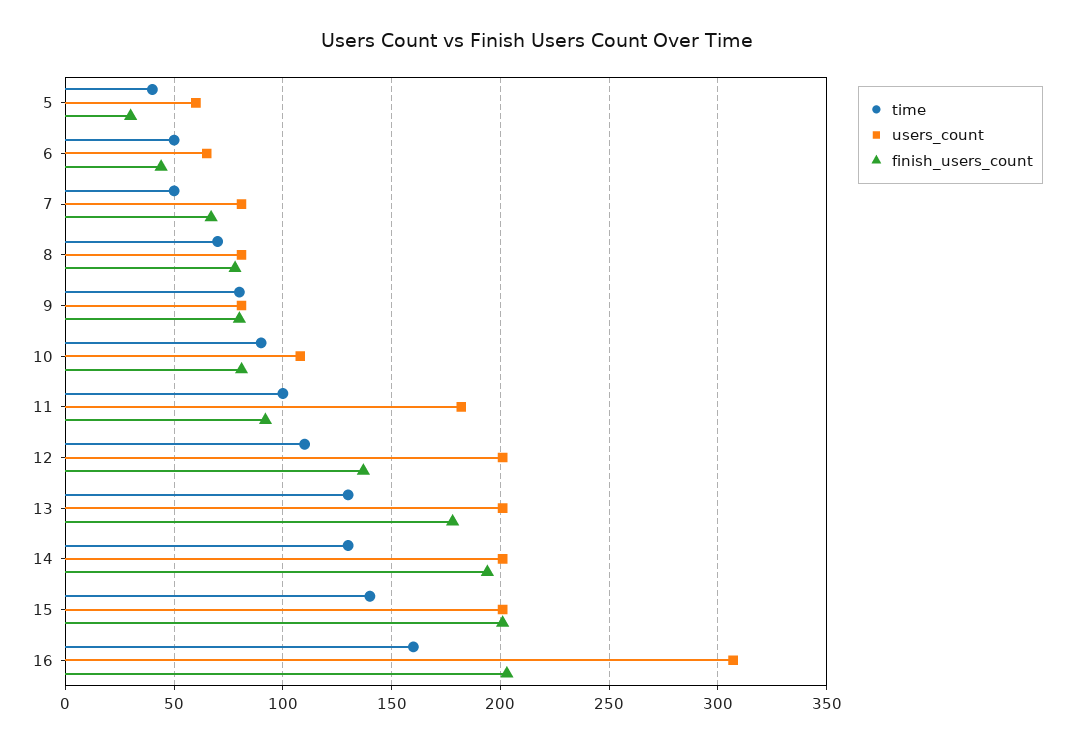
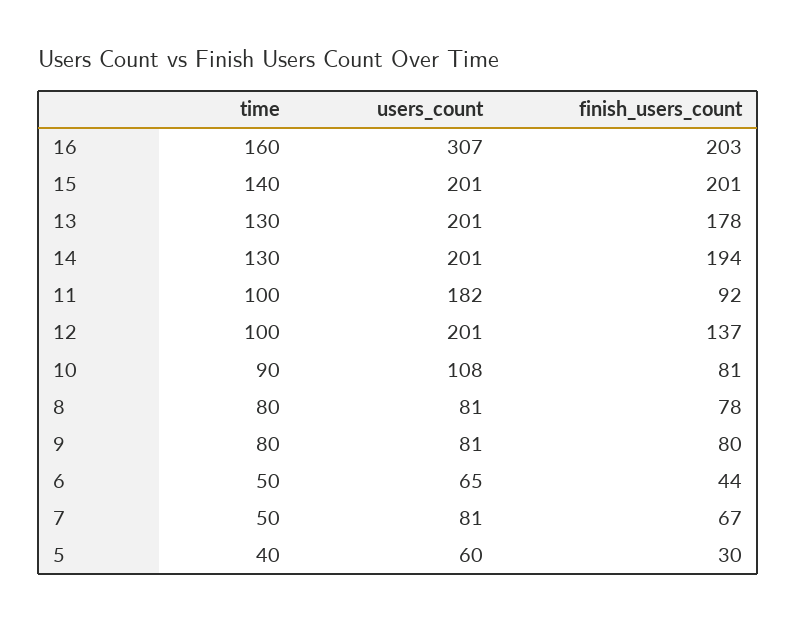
time, 8: 70 -> 80
time, 12: 110 -> 100

